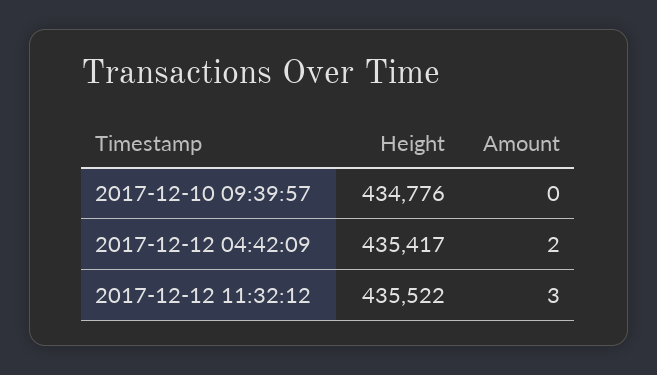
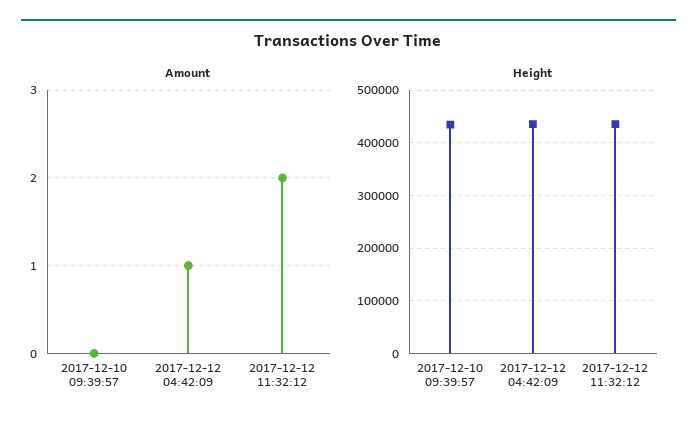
Amount, 2017-12-12 04:42:09: 2 -> 1
Amount, 2017-12-12 11:32:12: 3 -> 2

